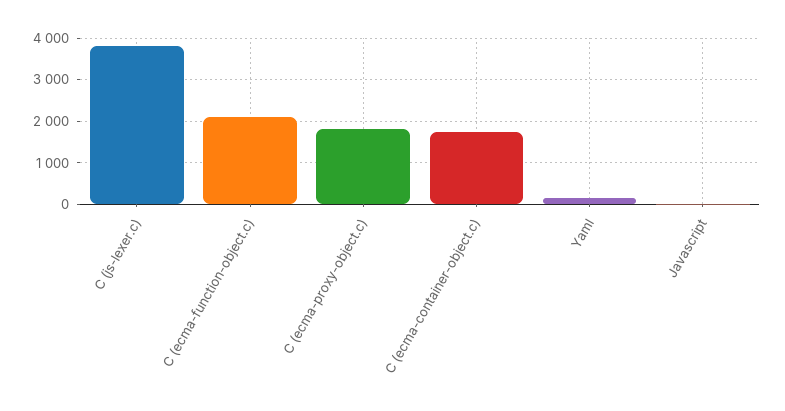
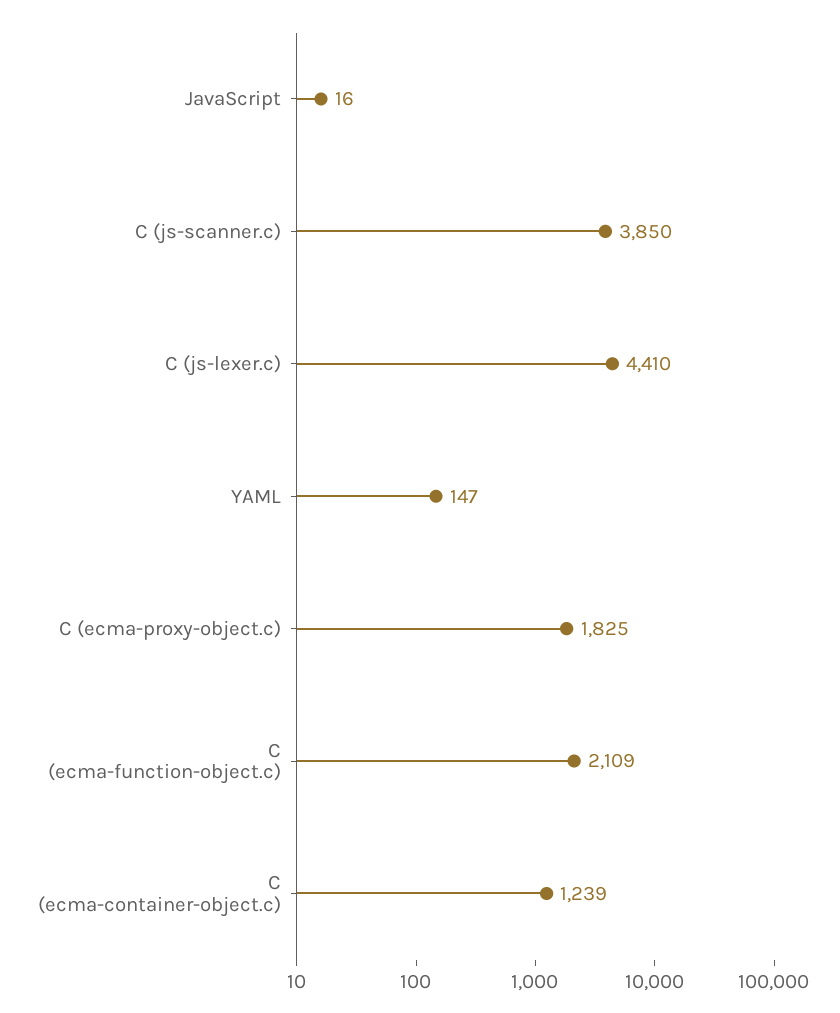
C (js-lexer.c): 3800 -> 4410
C (ecma-container-object.c): 1800 -> 1239
C (js-scanner.c): none -> 3850

